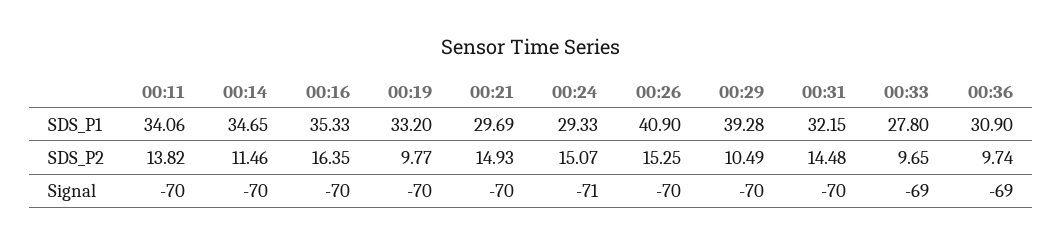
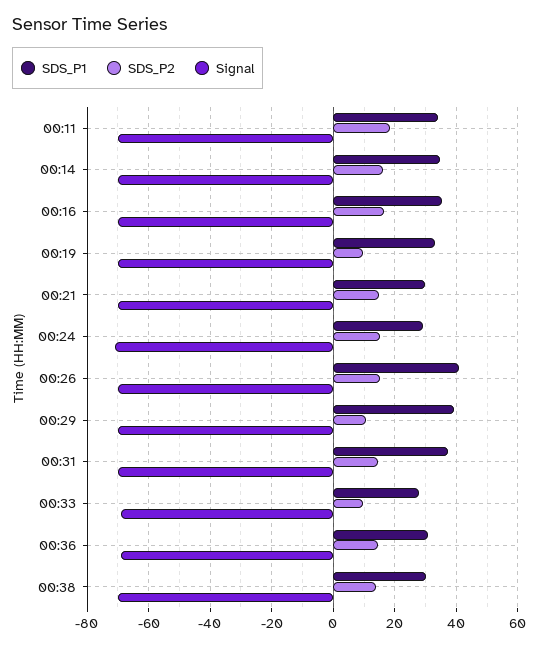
SDS_P1, 00:31: 32.15 -> 38
SDS_P2, 00:11: 13.82 -> 18
SDS_P2, 00:14: 11.46 -> 16
SDS_P2, 00:36: 9.74 -> 14
SDS_P1, 00:38: none -> 30
SDS_P2, 00:38: none -> 14
Signal, 00:38: none -> -70

